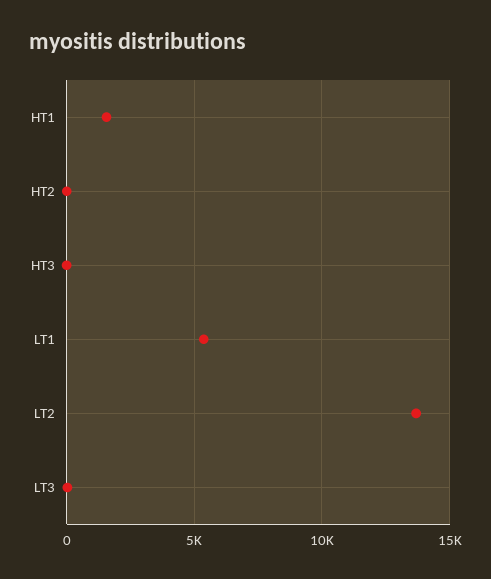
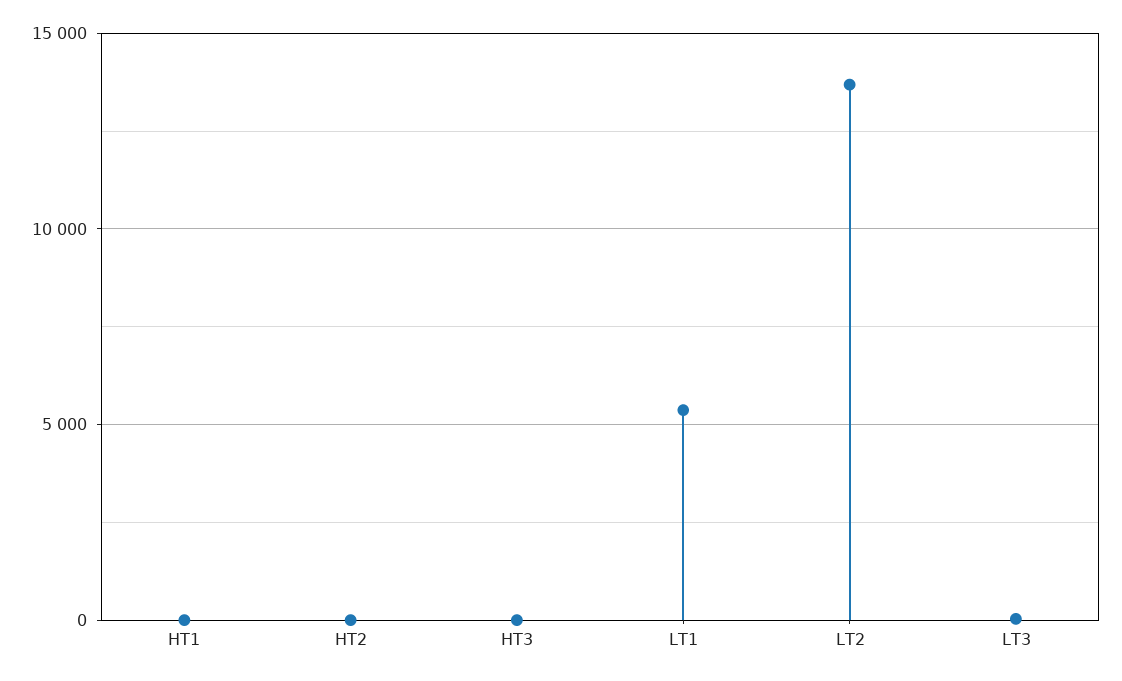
HT1: 1500 -> 0

